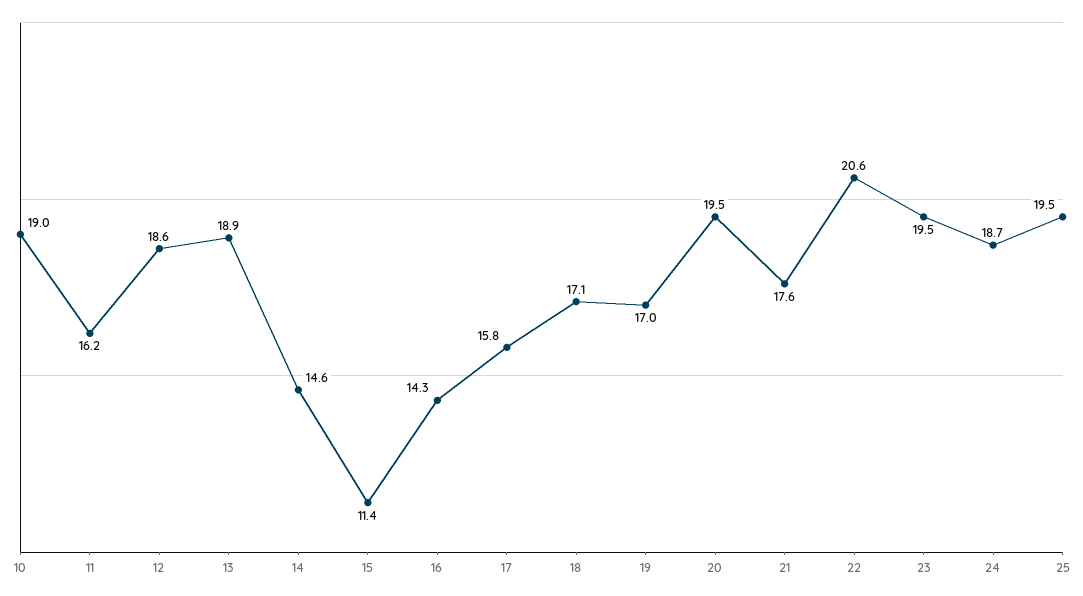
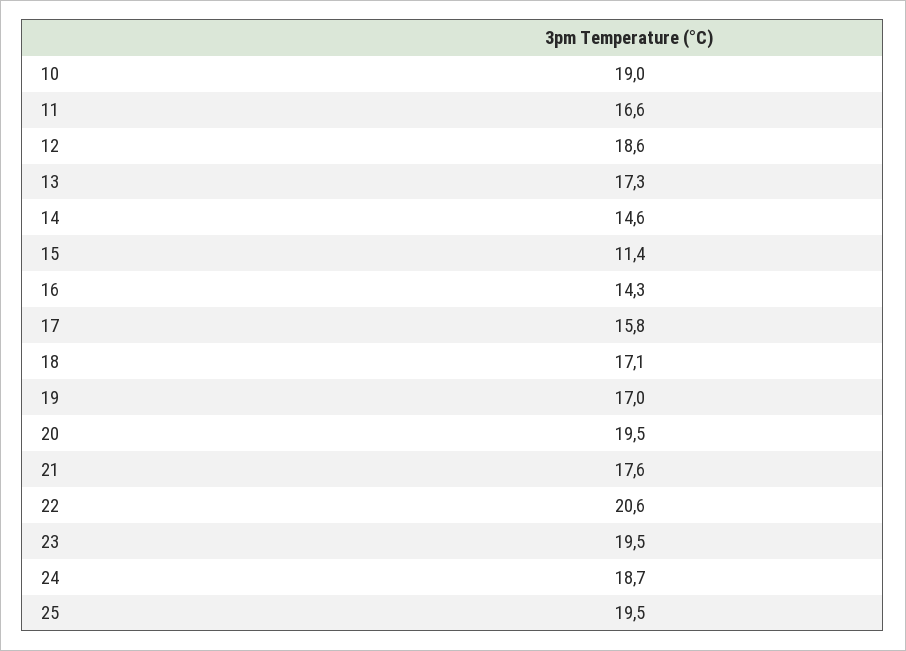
11: 16.2 -> 16.6
13: 18.9 -> 17.3

